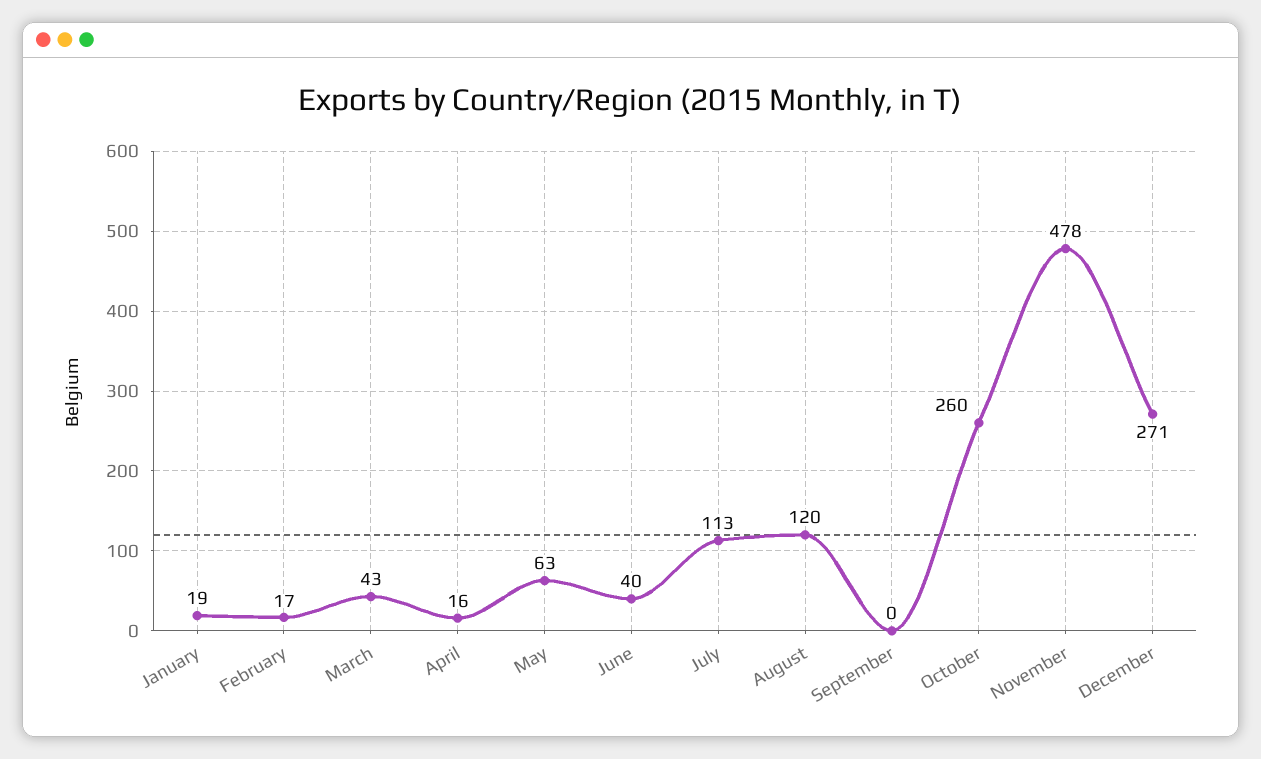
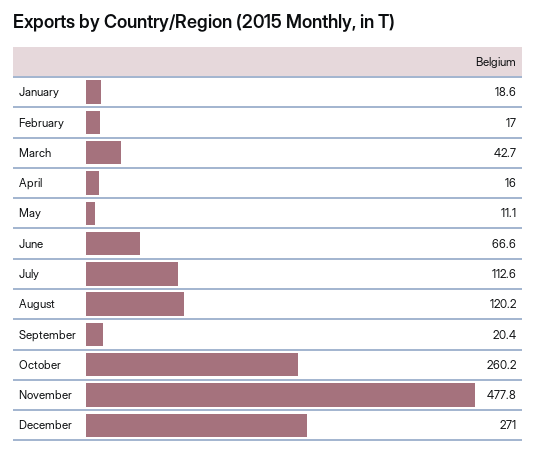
May: 63 -> 11.1
June: 40 -> 66.6
September: 0 -> 20.4

